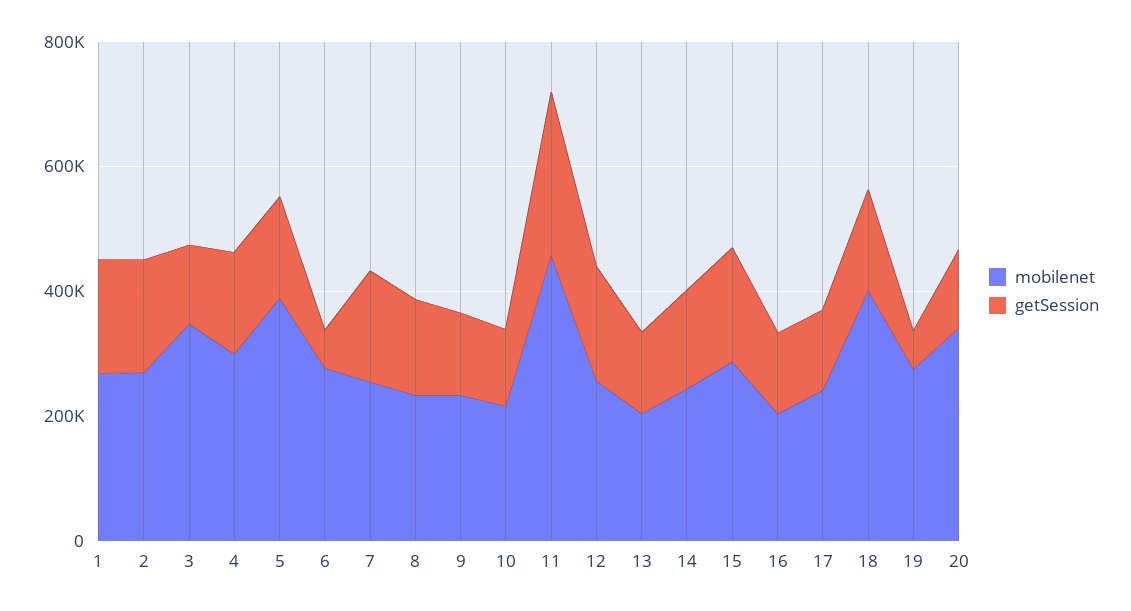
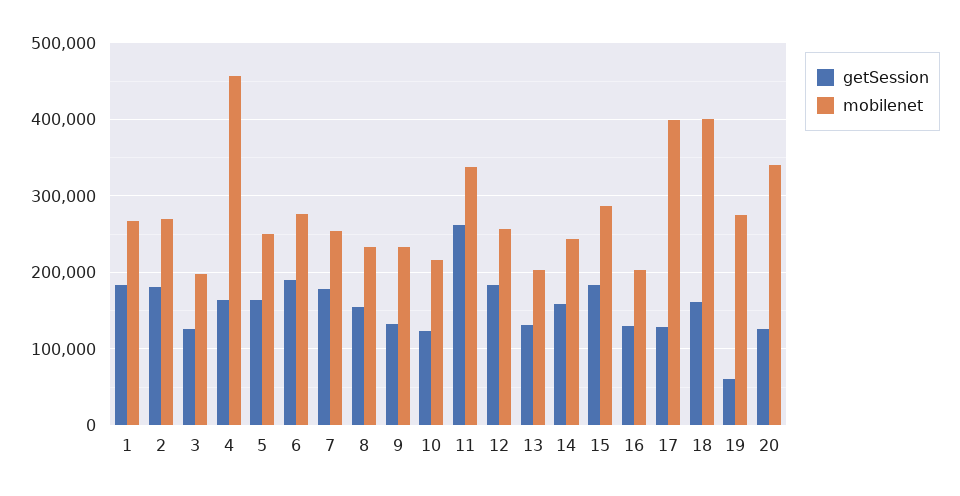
mobilenet, 3: 350000 -> 200000
mobilenet, 4: 300000 -> 460000
mobilenet, 5: 400000 -> 250000
getSession, 6: 50000 -> 190000
mobilenet, 11: 450000 -> 340000
mobilenet, 17: 250000 -> 400000

